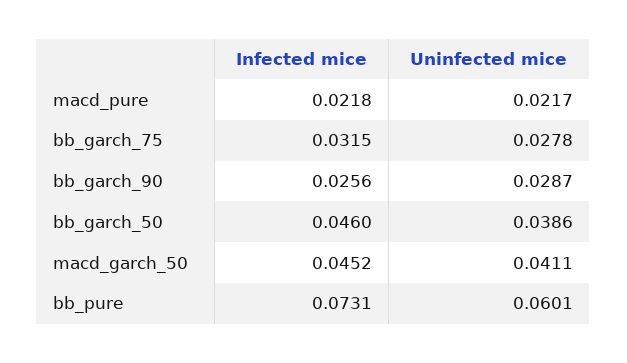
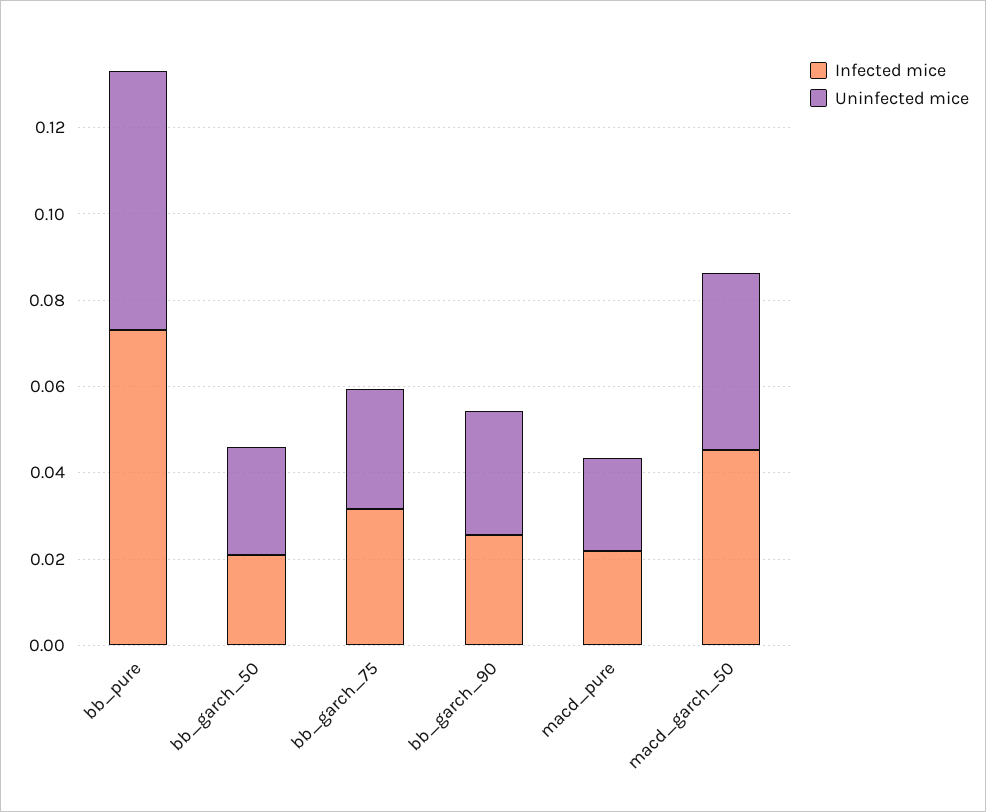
Infected mice, bb_garch_50: 0.046 -> 0.02
Uninfected mice, bb_garch_50: 0.0386 -> 0.025

